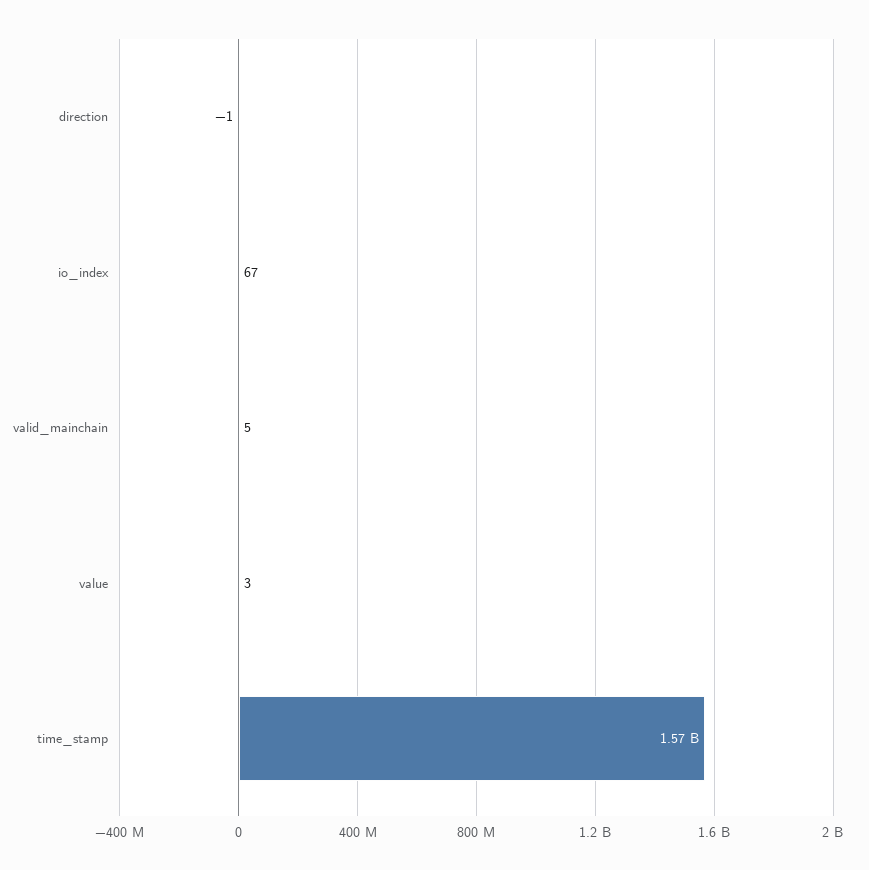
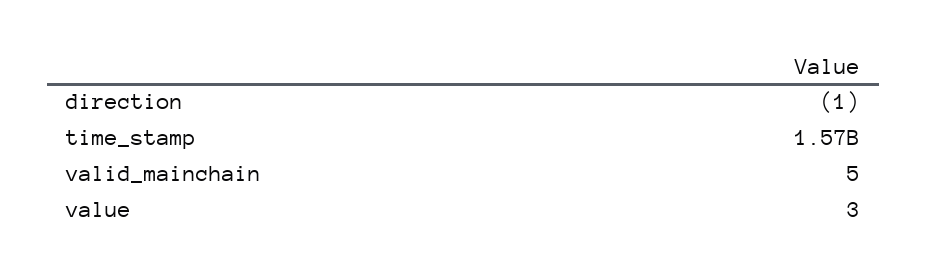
io_index: 67 -> none

